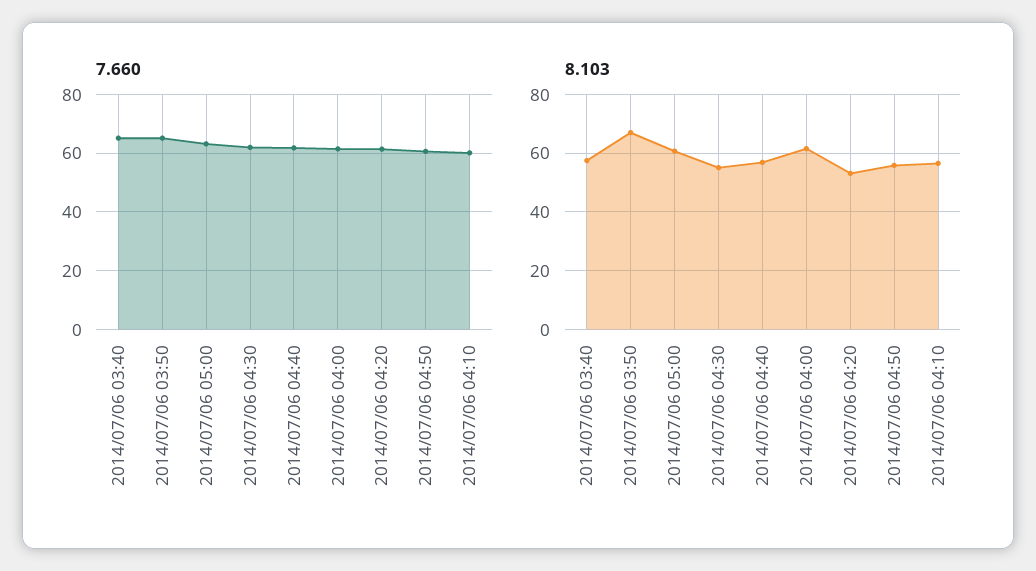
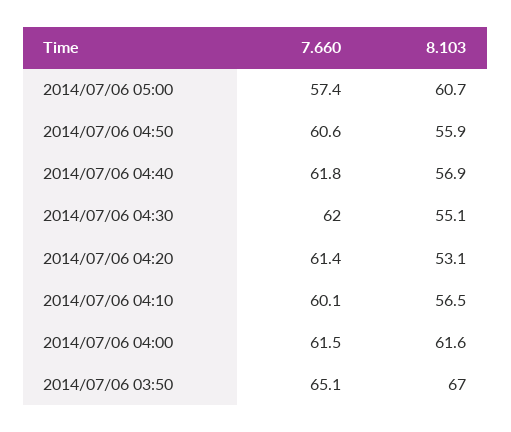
7.660, 2014/07/06 03:40: 65 -> none
7.660, 2014/07/06 05:00: 62.5 -> 57.4
8.103, 2014/07/06 03:40: 57.5 -> none

